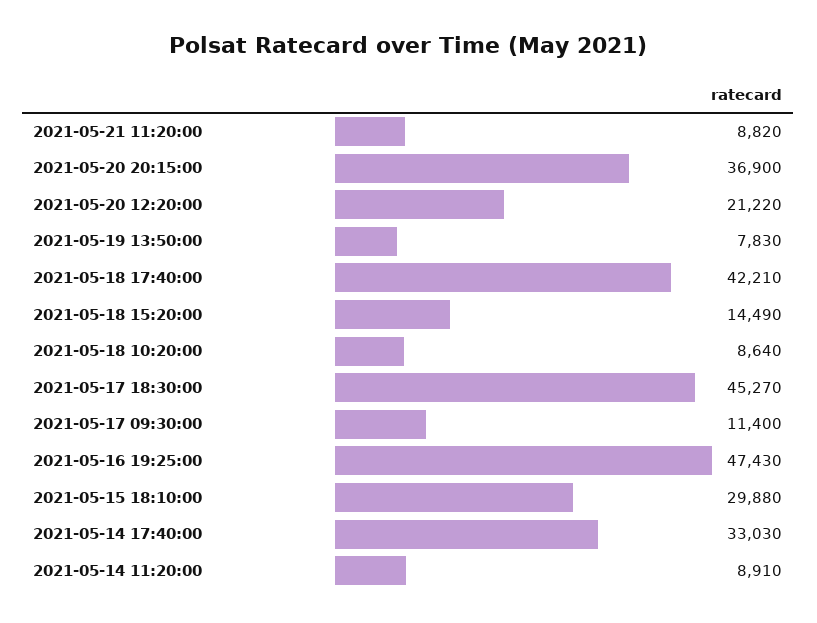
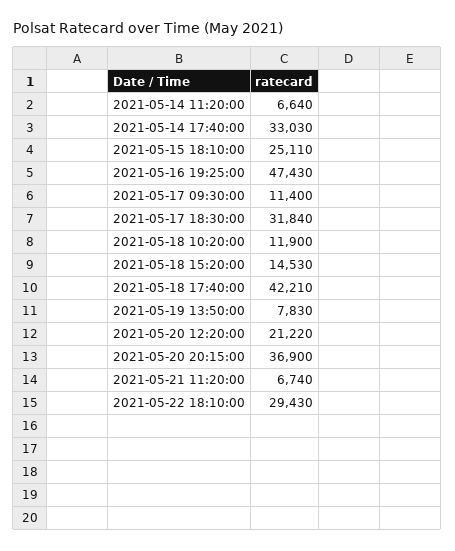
2021-05-21 11:20:00: 8820 -> 6740
2021-05-18 15:20:00: 14490 -> 14530
2021-05-18 10:20:00: 8640 -> 11900
2021-05-17 18:30:00: 45270 -> 31840
2021-05-15 18:10:00: 29880 -> 25110
2021-05-14 11:20:00: 8910 -> 6640
2021-05-22 18:10:00: none -> 29430

